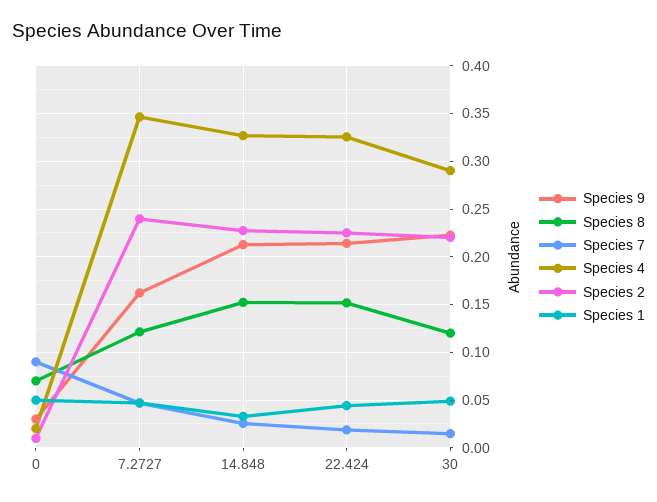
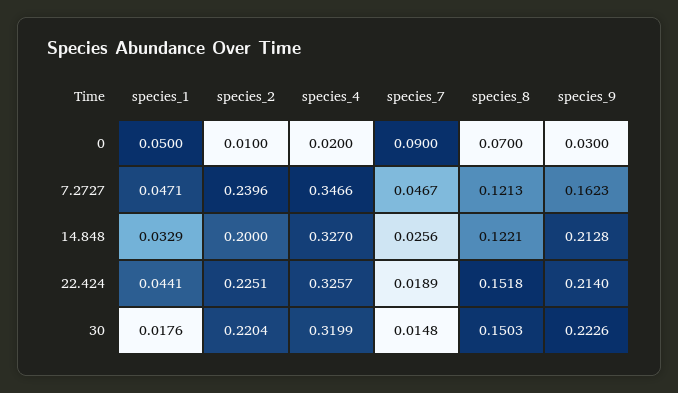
Species 8, 14.848: 0.15 -> 0.1221
Species 2, 14.848: 0.23 -> 0.2
Species 8, 30: 0.12 -> 0.1503
Species 4, 30: 0.29 -> 0.3199
Species 1, 30: 0.05 -> 0.0176

